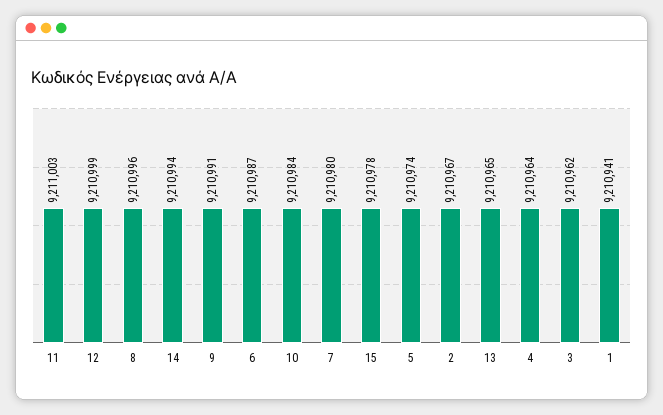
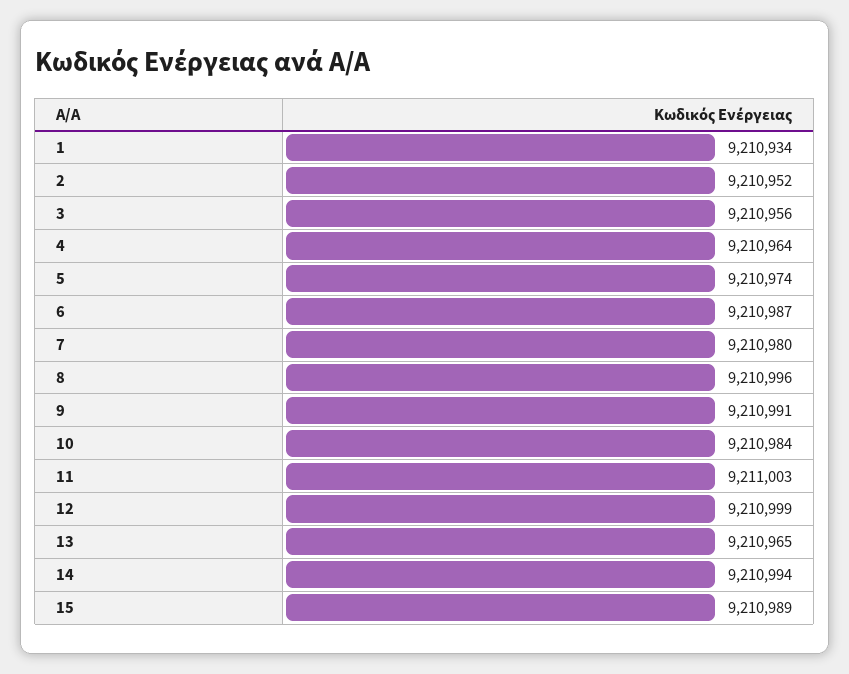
15: 9210978 -> 9210989
2: 9210967 -> 9210952
3: 9210962 -> 9210956
1: 9210941 -> 9210934

